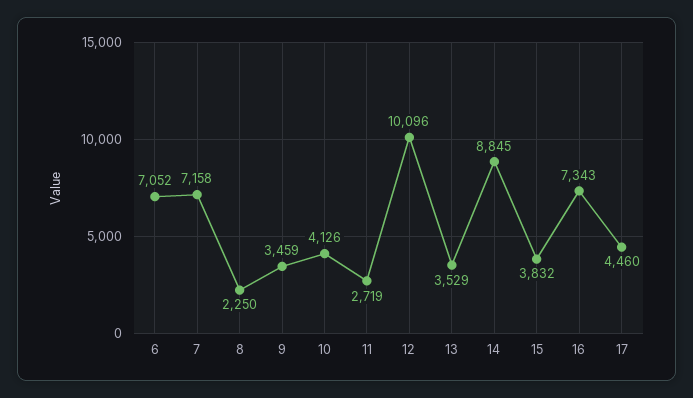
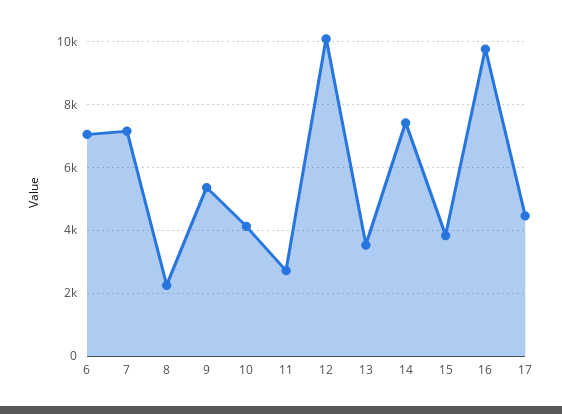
9: 3459 -> 5400
14: 8845 -> 7400
16: 7343 -> 9800

